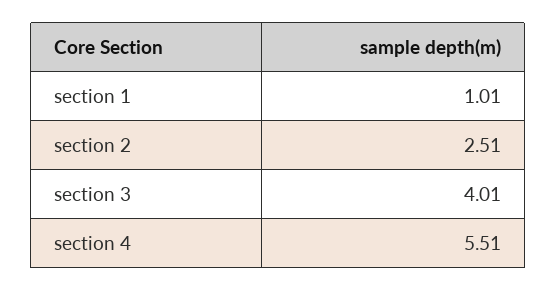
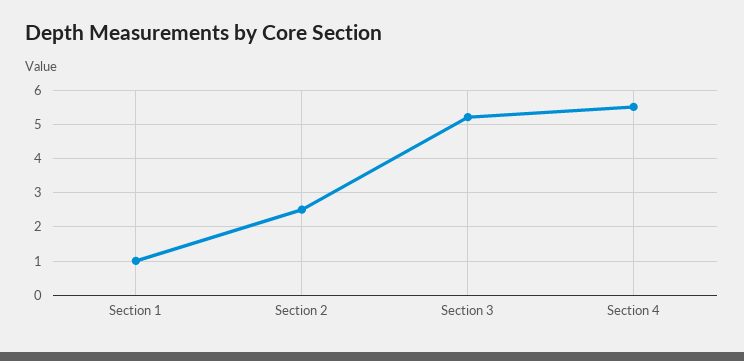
section 3: 4.01 -> 5.2

